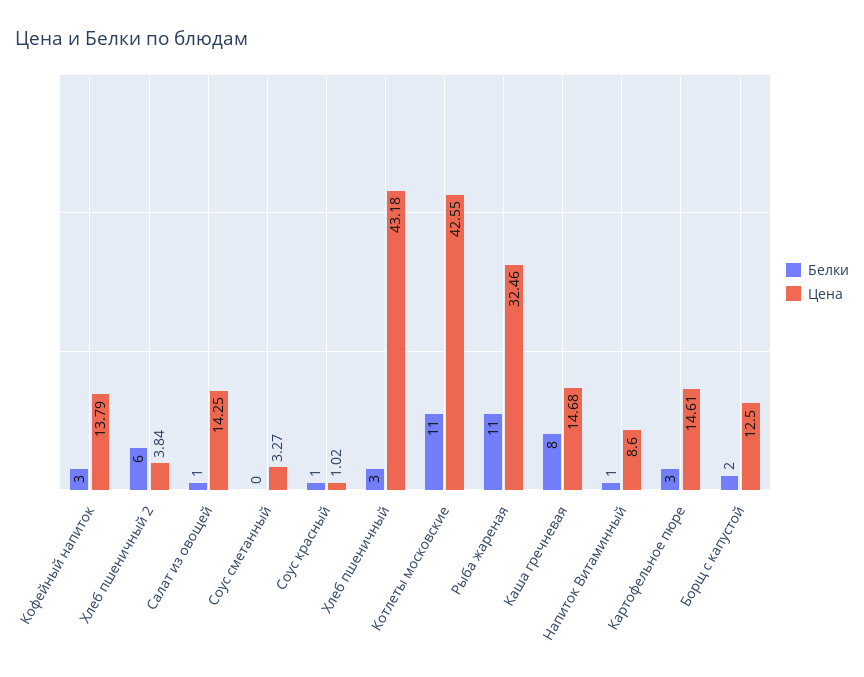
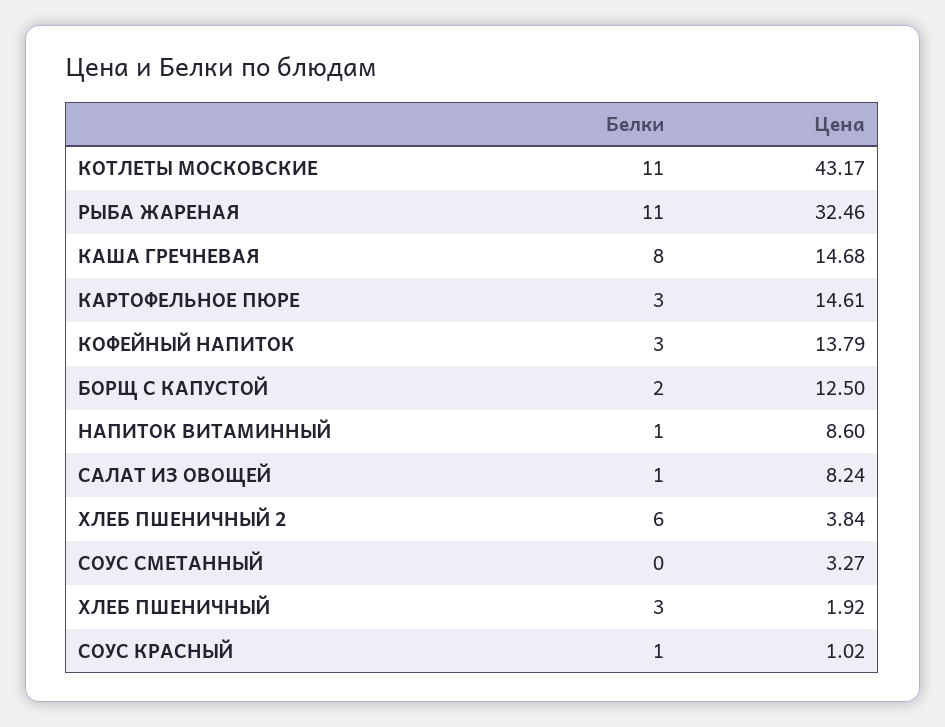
Цена, Салат из овощей: 14.25 -> 8.24
Цена, Хлеб пшеничный: 43.18 -> 1.92
Цена, Котлеты московские: 42.55 -> 43.17

